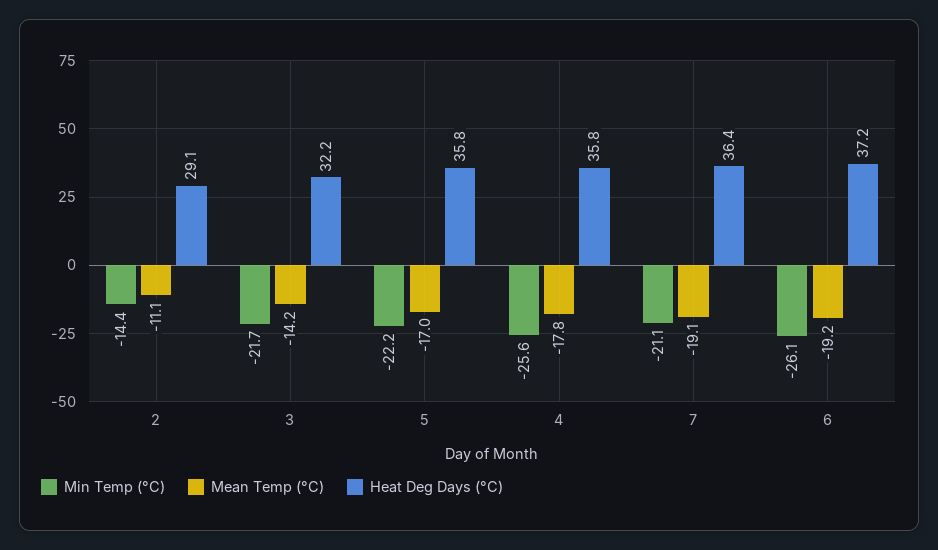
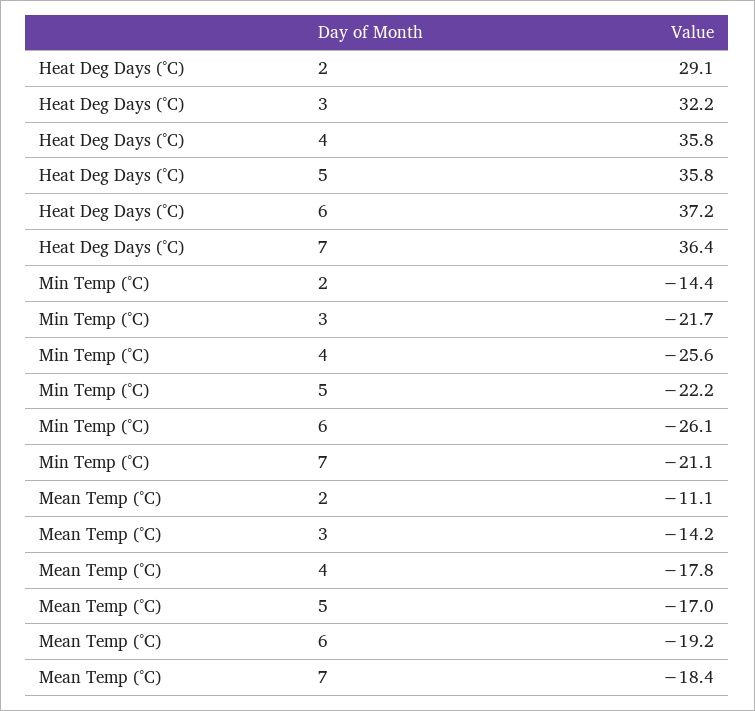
Mean Temp (°C), 7: -19.1 -> -18.4

